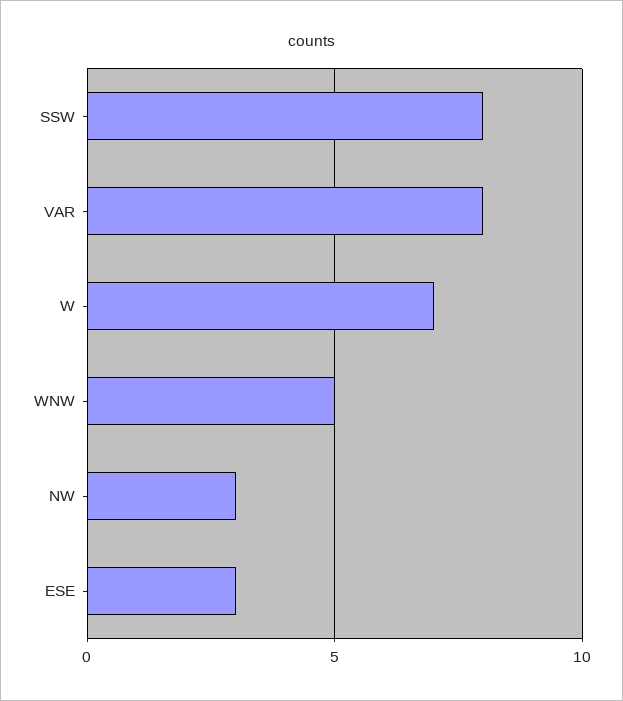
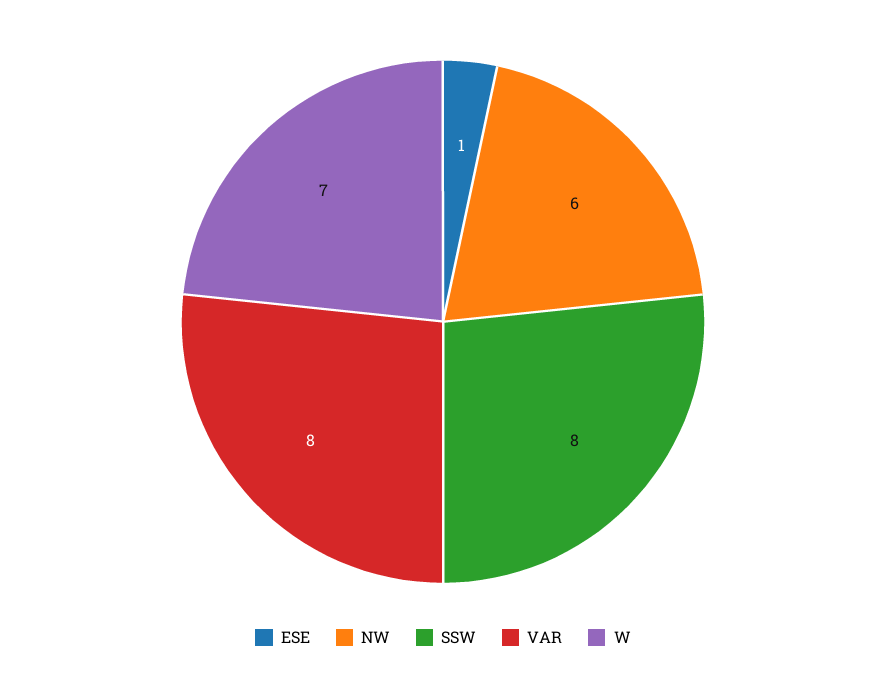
WNW: 5 -> none
NW: 3 -> 6
ESE: 3 -> 1

